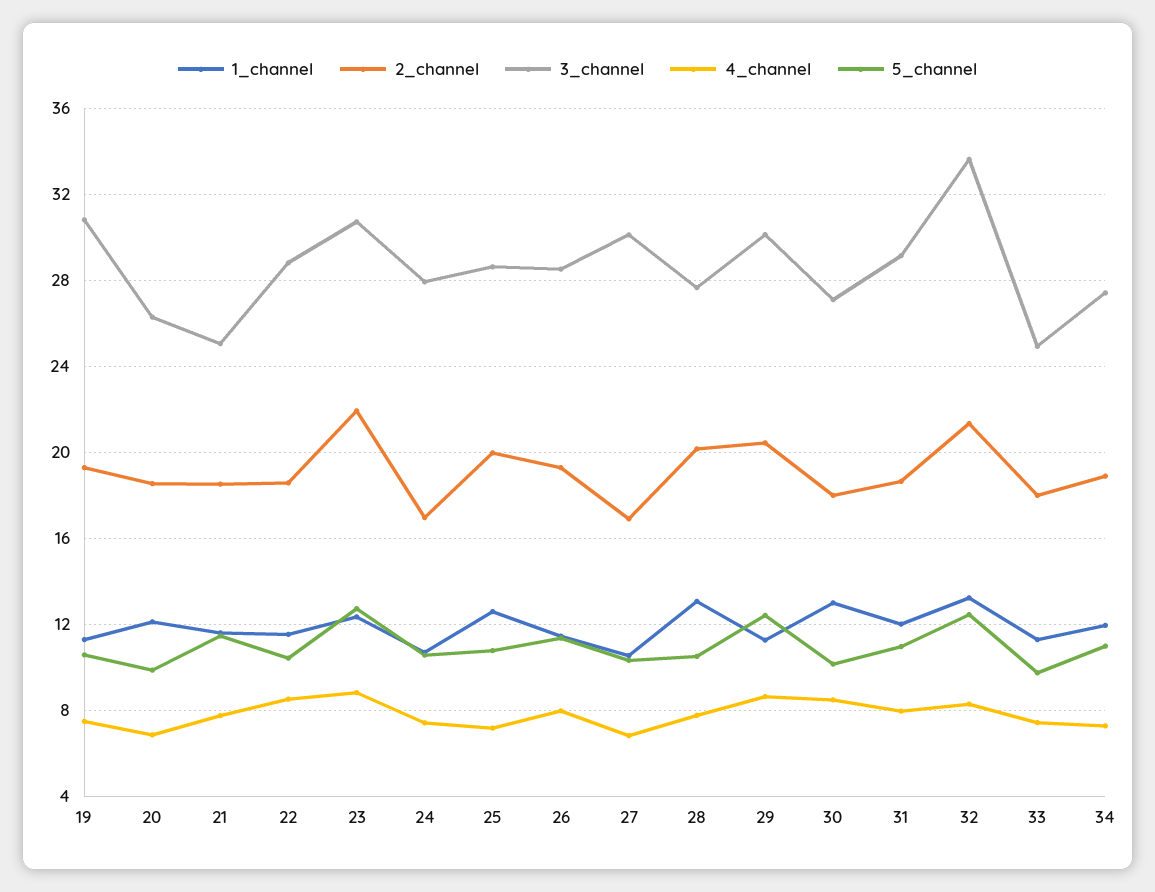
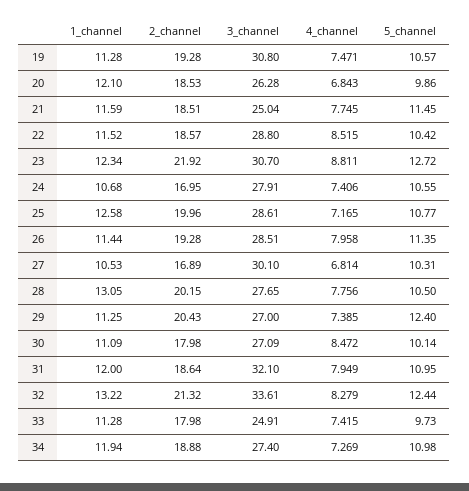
3_channel, 29: 30 -> 27
4_channel, 29: 8.5 -> 7.385
1_channel, 30: 13 -> 11.09
3_channel, 31: 29 -> 32.1

